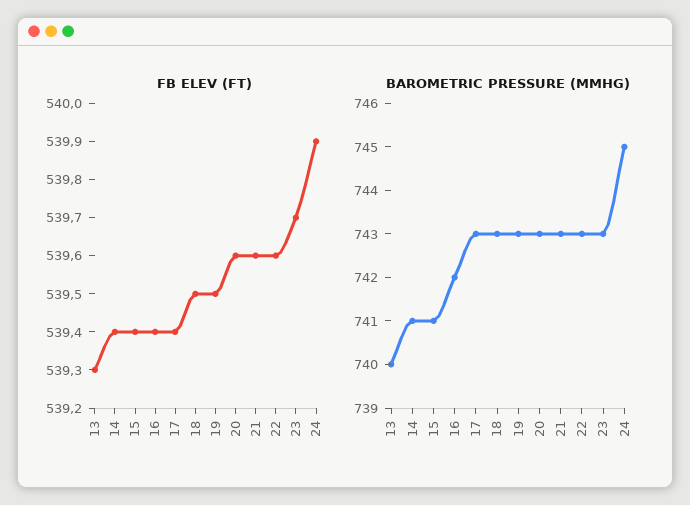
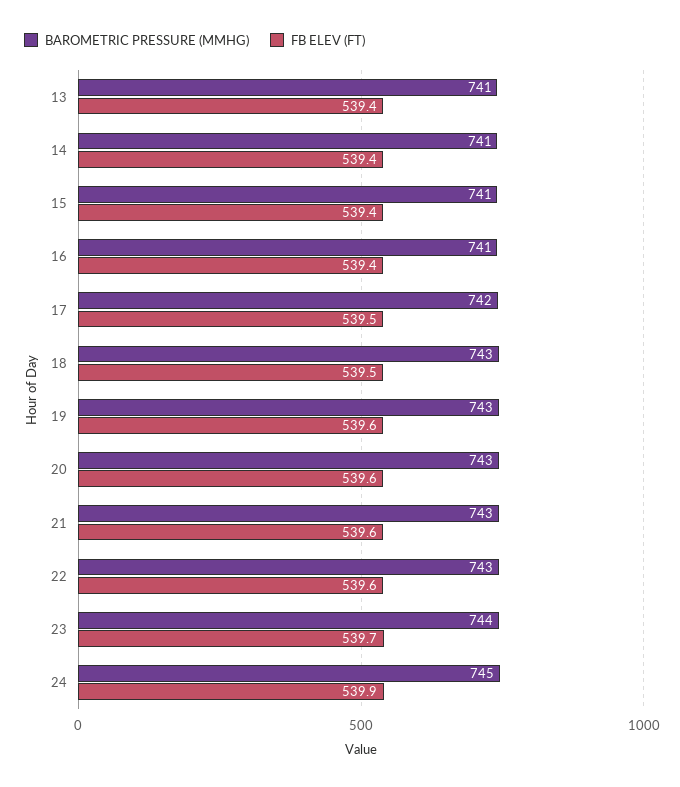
FB ELEV (FT), 13: 539.3 -> 539.4
FB ELEV (FT), 17: 539.4 -> 539.5
FB ELEV (FT), 19: 539.5 -> 539.6
BAROMETRIC PRESSURE (MMHG), 13: 740 -> 741
BAROMETRIC PRESSURE (MMHG), 16: 742 -> 741
BAROMETRIC PRESSURE (MMHG), 17: 743 -> 742
BAROMETRIC PRESSURE (MMHG), 23: 743 -> 744

